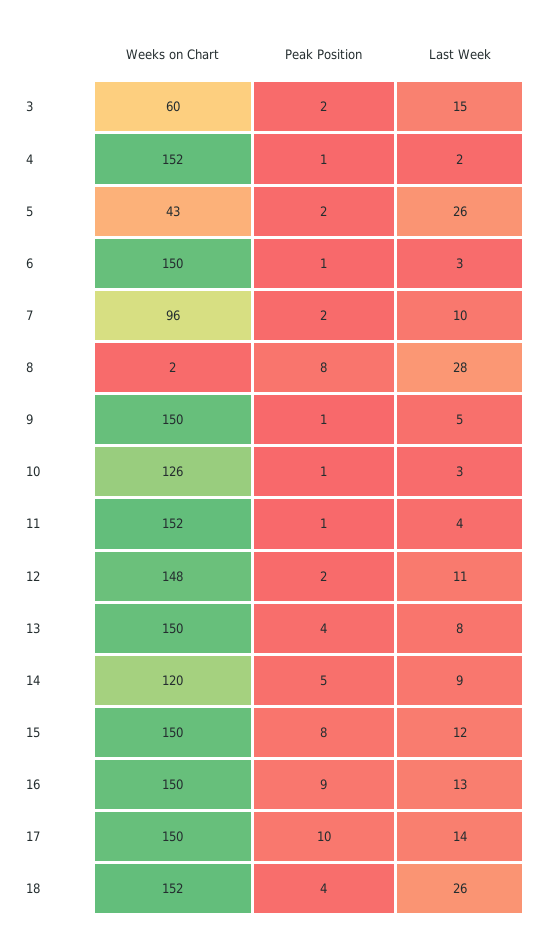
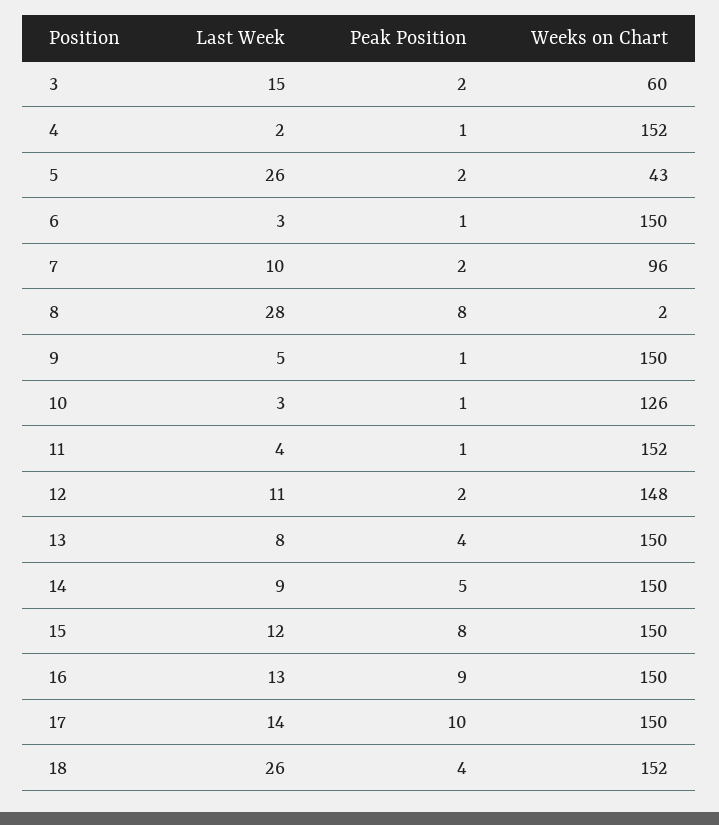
Weeks on Chart, 14: 120 -> 150

